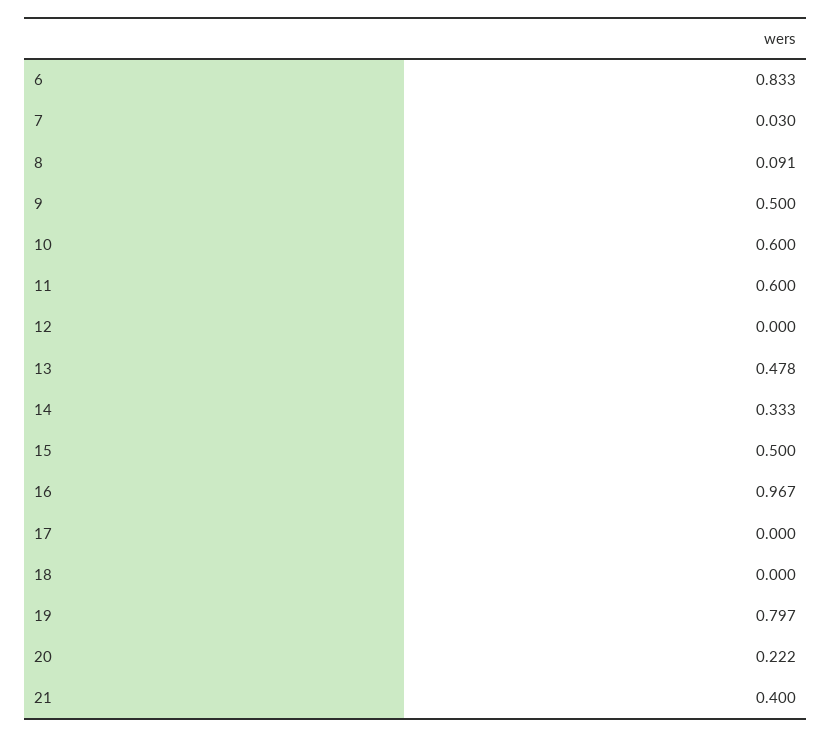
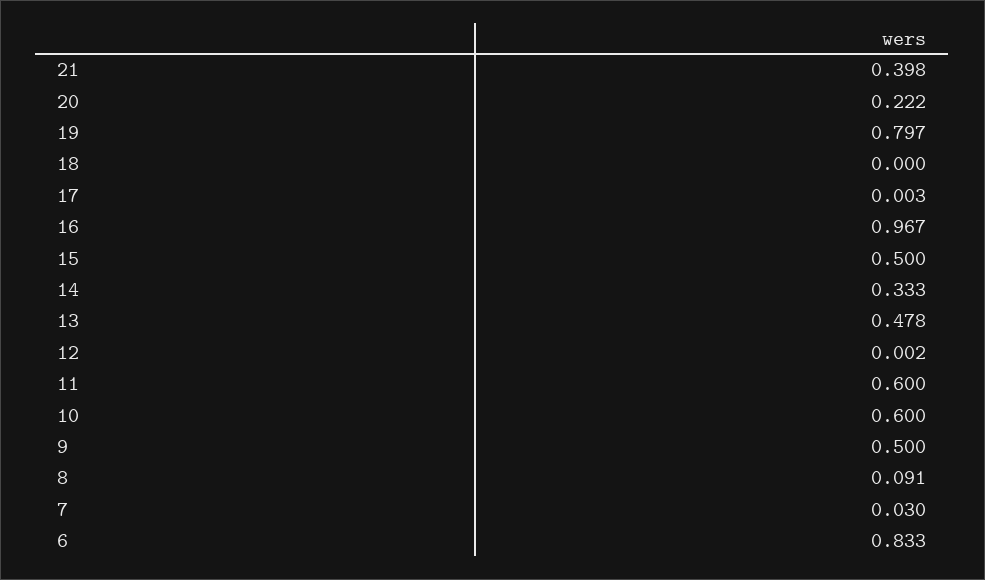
12: 0 -> 0.002
17: 0 -> 0.003
21: 0.4 -> 0.398

